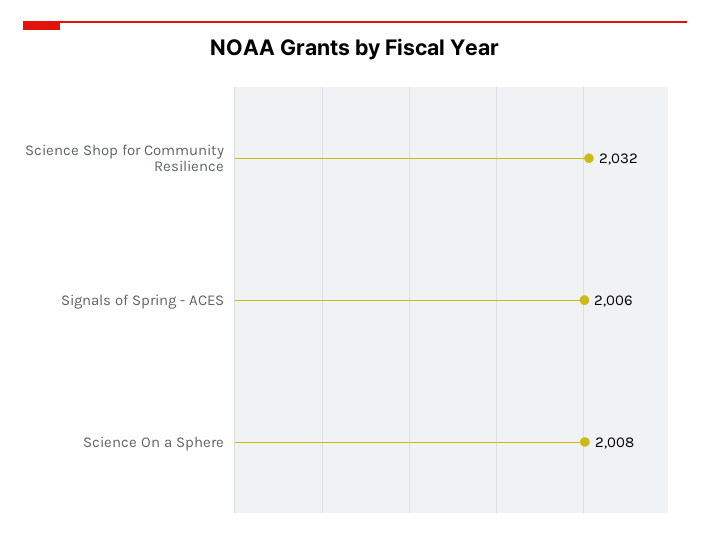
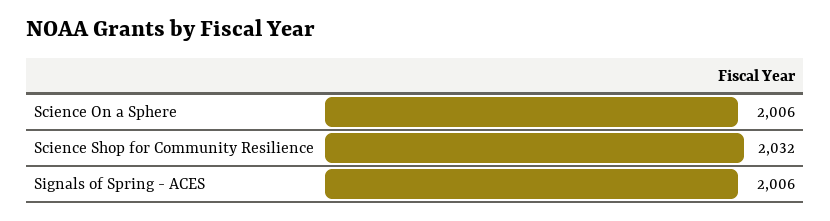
Science On a Sphere: 2008 -> 2006

